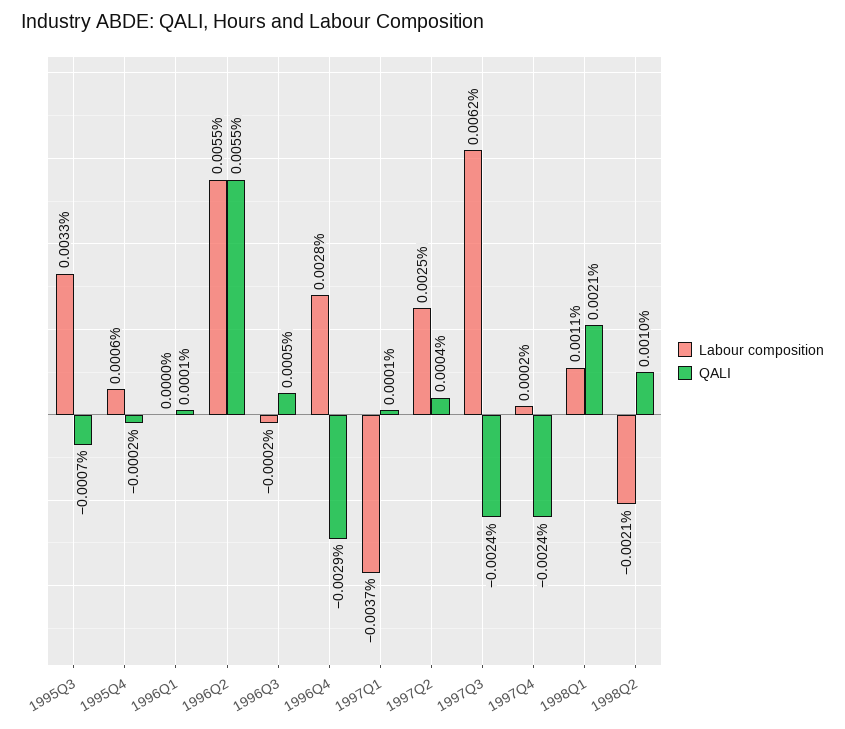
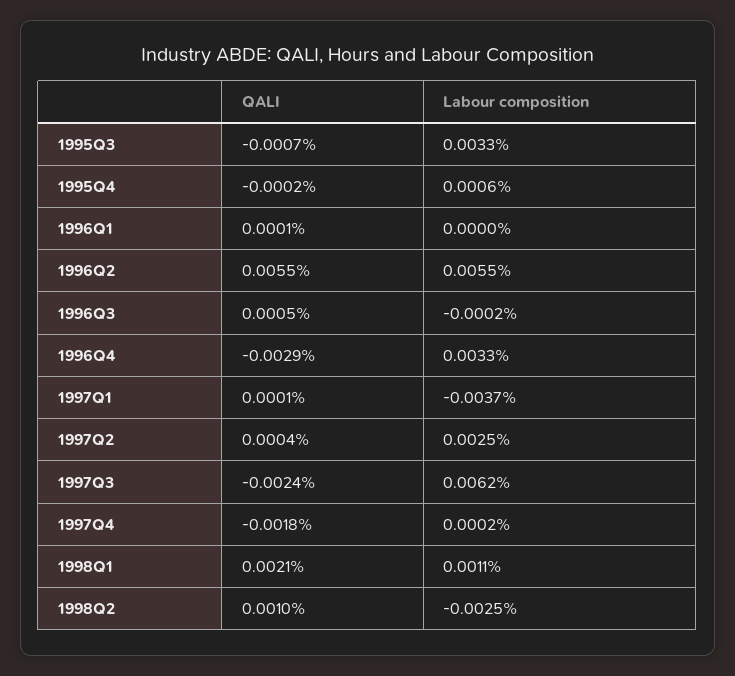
Labour composition, 1996Q4: 0.0028 -> 0.0033
QALI, 1997Q4: -0.0024 -> -0.0018
Labour composition, 1998Q2: -0.0021 -> -0.0025

